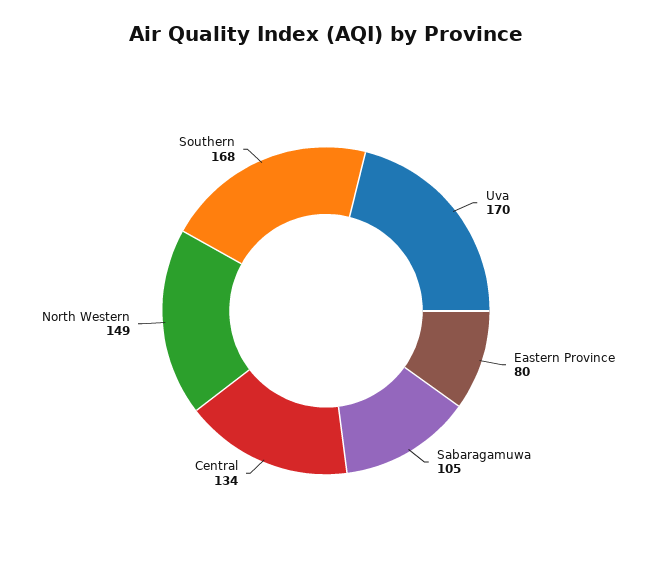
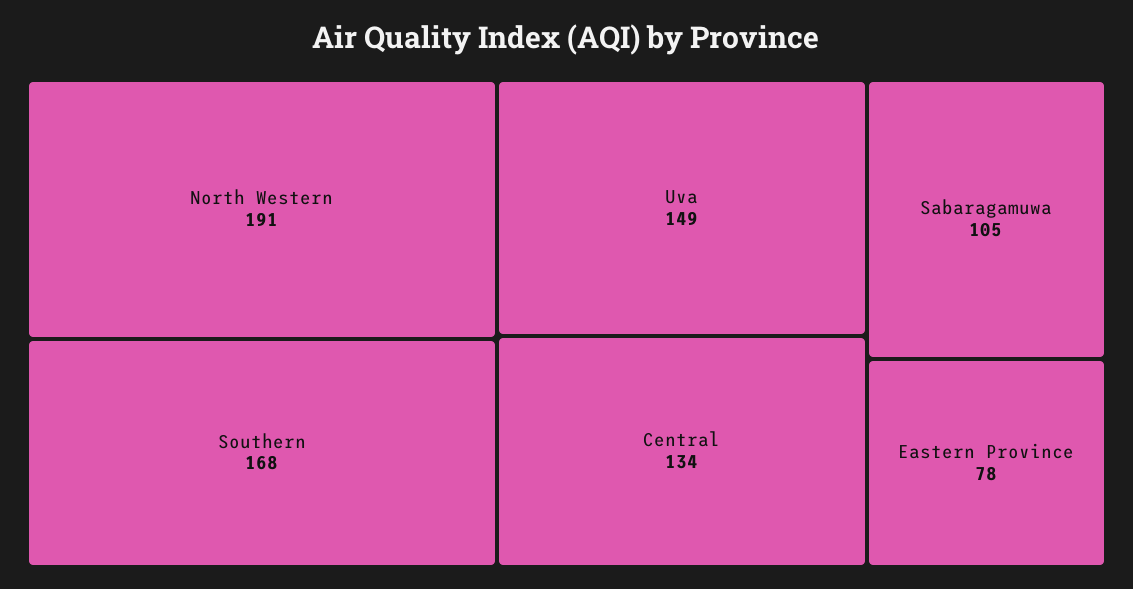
Uva: 170 -> 149
Eastern Province: 80 -> 78
North Western: 149 -> 191

